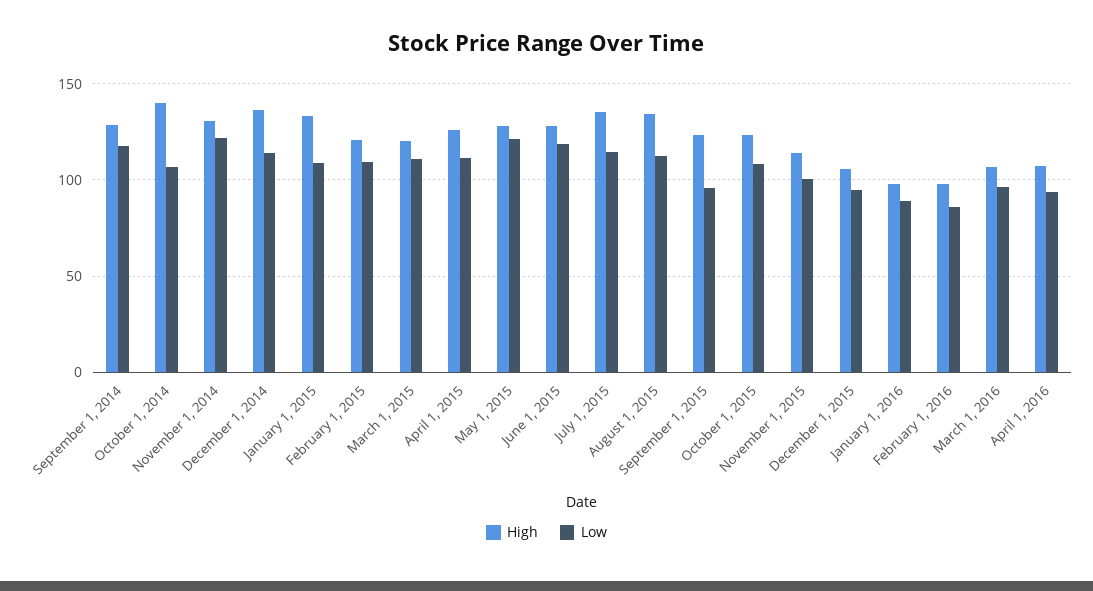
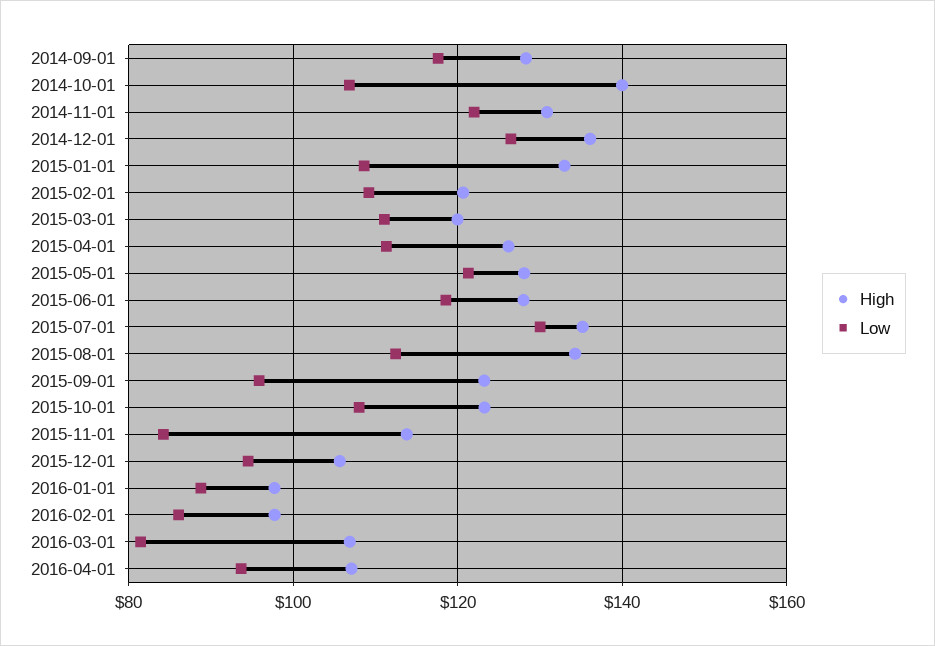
Low, December 1, 2014: 115 -> 126
Low, July 1, 2015: 115 -> 130
Low, November 1, 2015: 100 -> 84
Low, March 1, 2016: 95 -> 82

